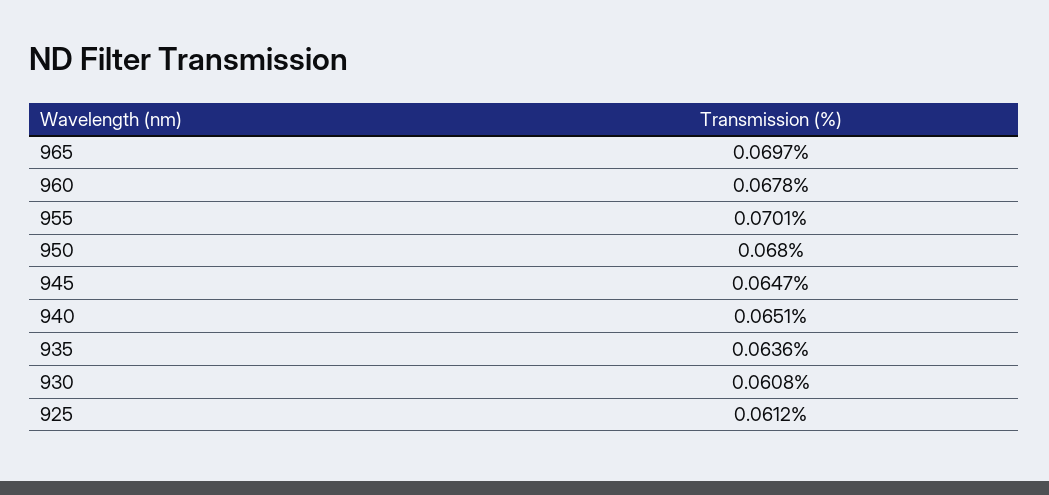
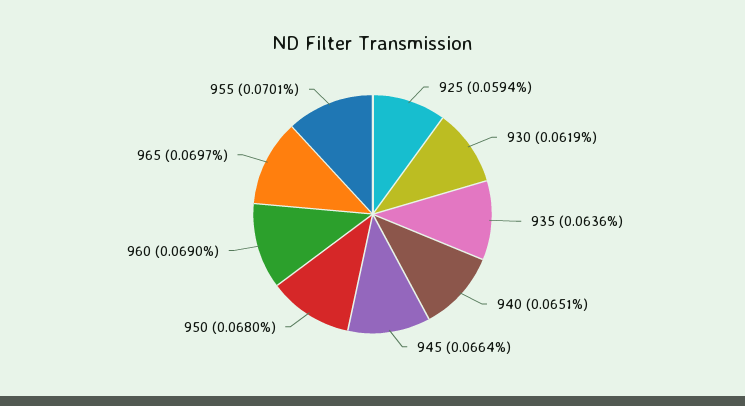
960: 0.0678 -> 0.069
945: 0.0647 -> 0.0664
930: 0.0608 -> 0.0619
925: 0.0612 -> 0.0594

